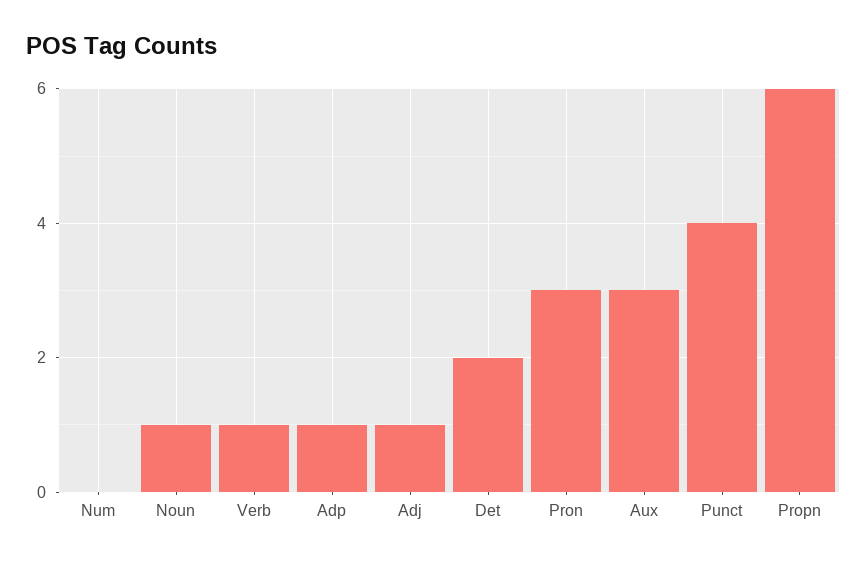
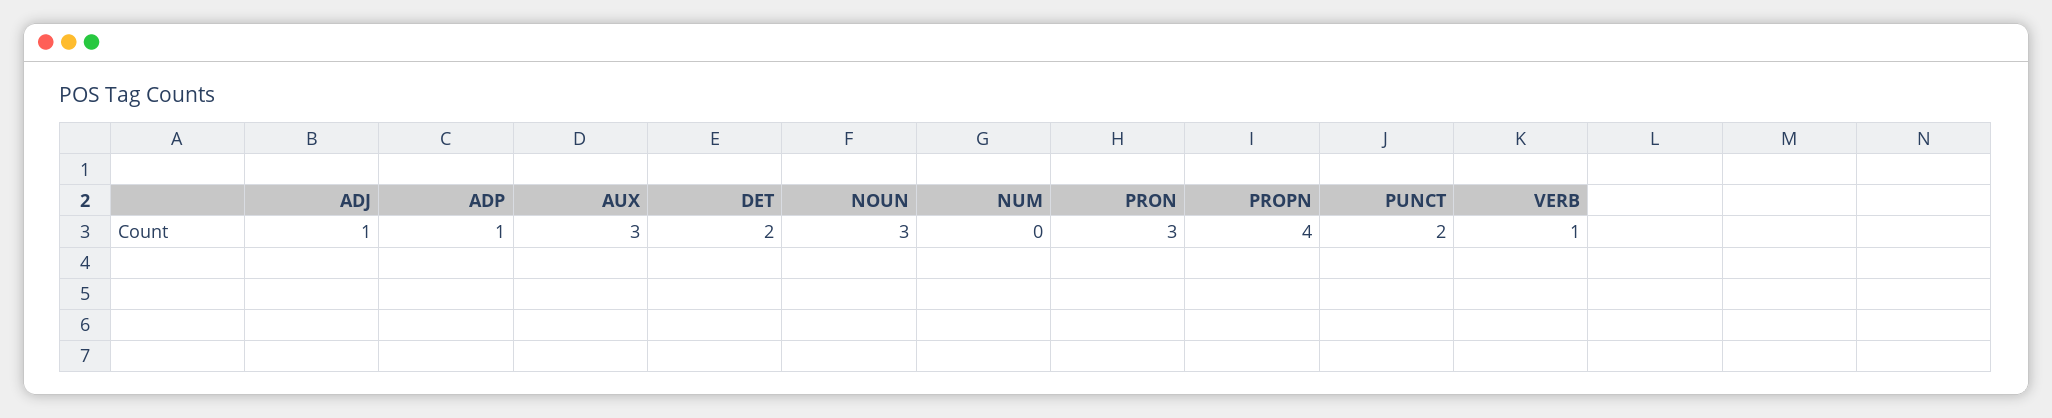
Noun: 1 -> 3
Punct: 4 -> 2
Propn: 6 -> 4

